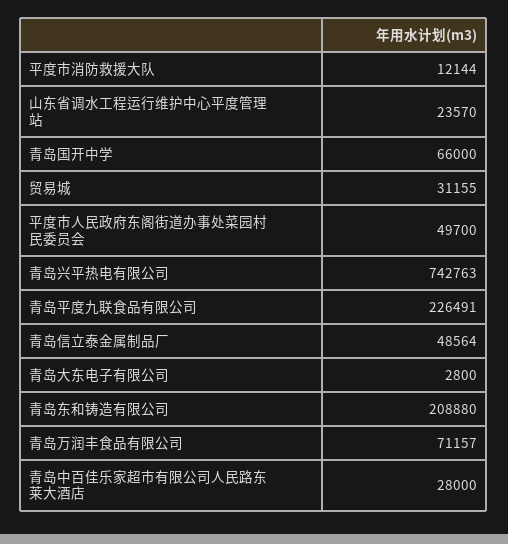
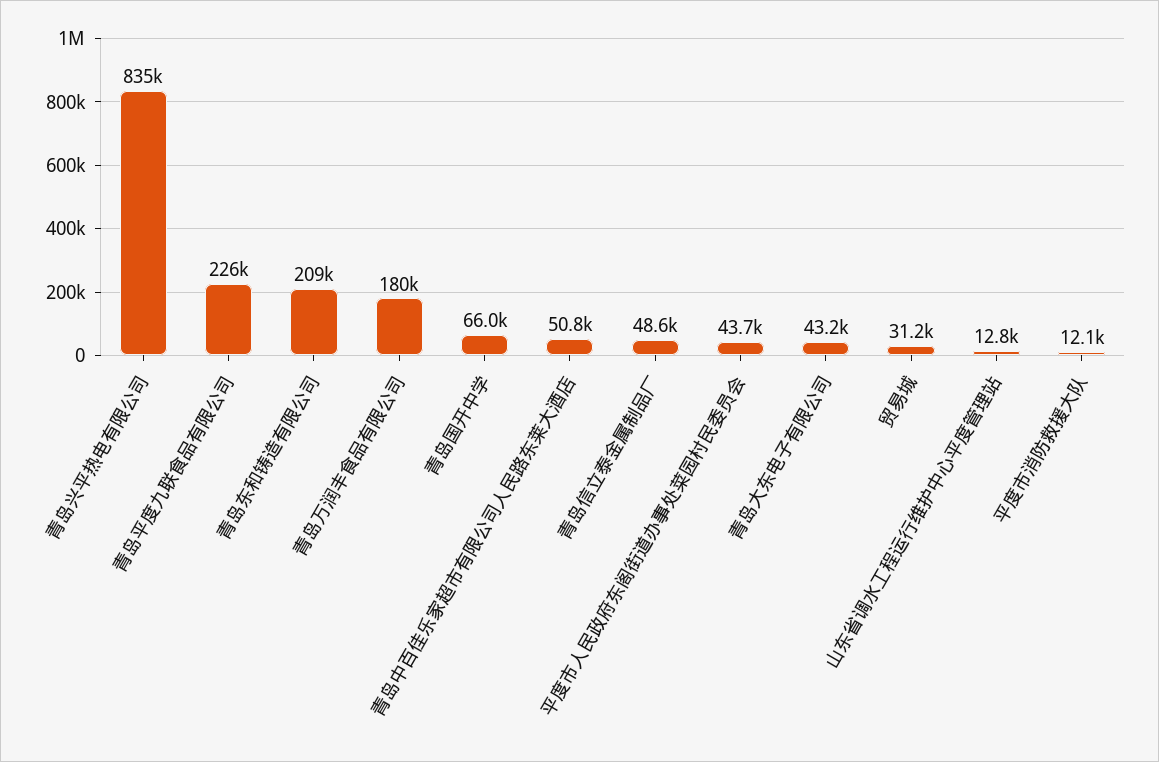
山东省调水工程运行维护中心平度管理站: 23570 -> 12800
平度市人民政府东阁街道办事处菜园村民委员会: 49700 -> 43700
青岛兴平热电有限公司: 742763 -> 835000
青岛大东电子有限公司: 2800 -> 43200
青岛万润丰食品有限公司: 71157 -> 180000
青岛中百佳乐家超市有限公司人民路东莱大酒店: 28000 -> 50800

